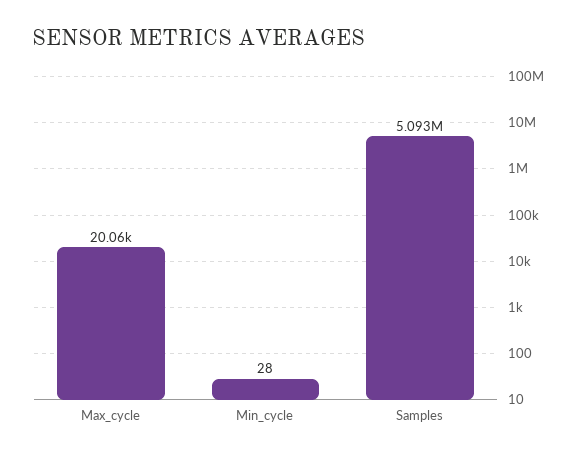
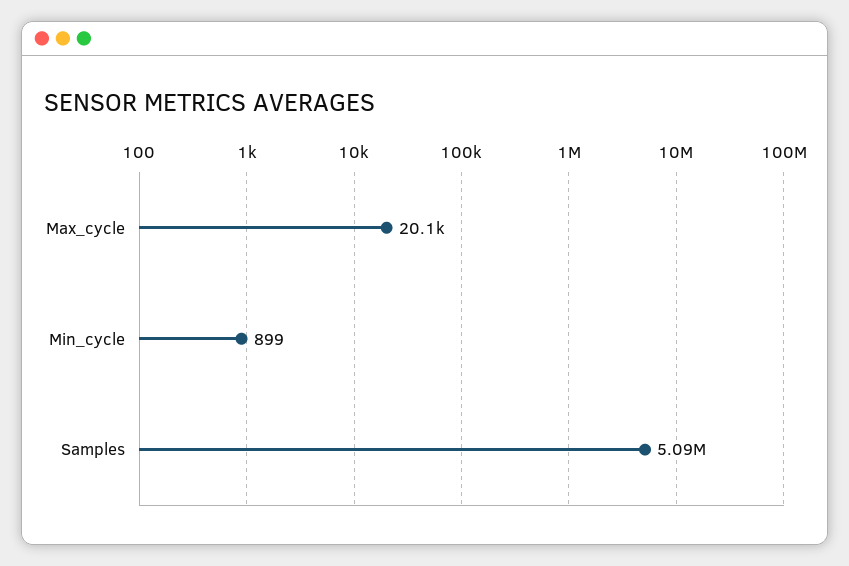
Min_cycle: 28 -> 899

